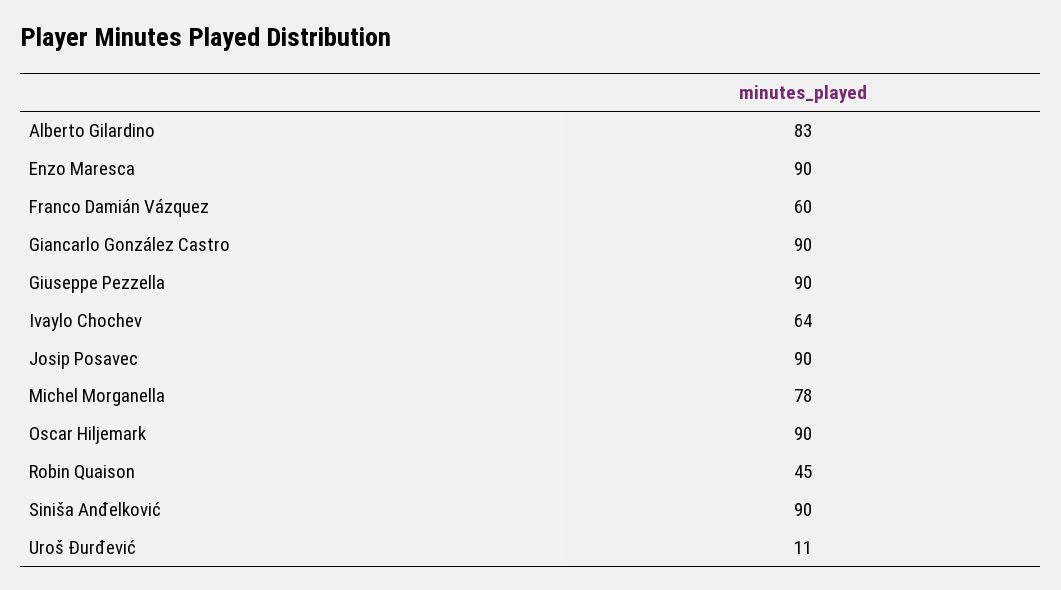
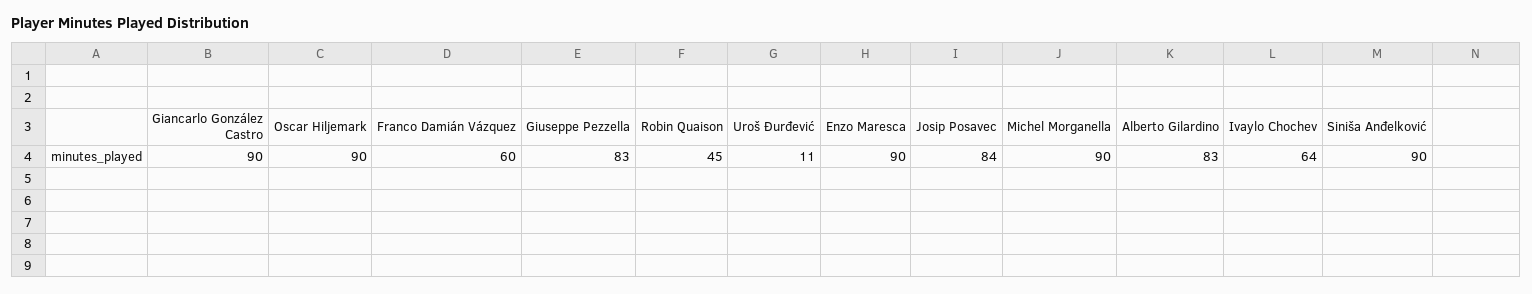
Giuseppe Pezzella: 90 -> 83
Josip Posavec: 90 -> 84
Michel Morganella: 78 -> 90

